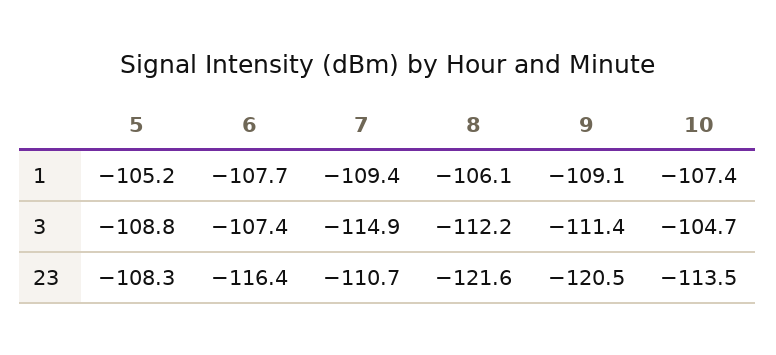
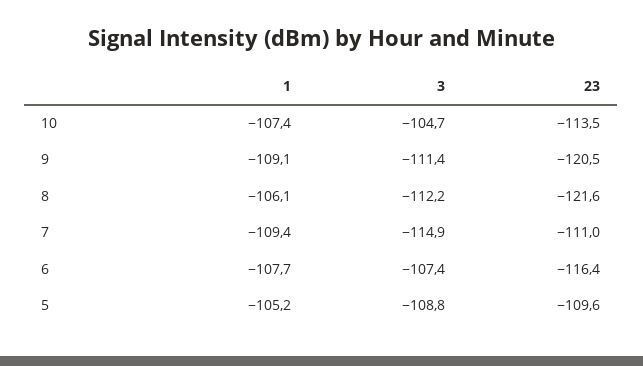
5, 23: -108.3 -> -109.6
7, 23: -110.7 -> -111

